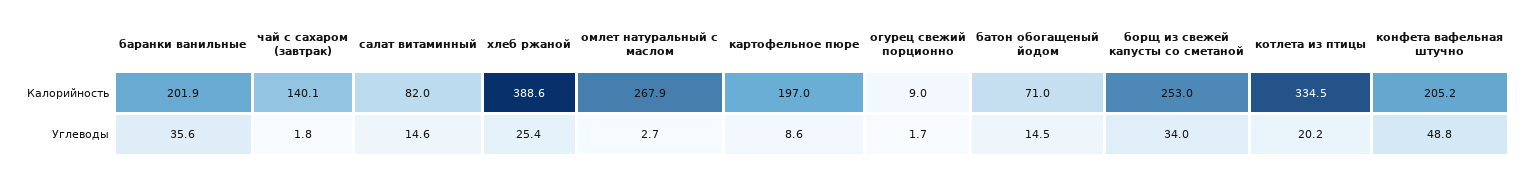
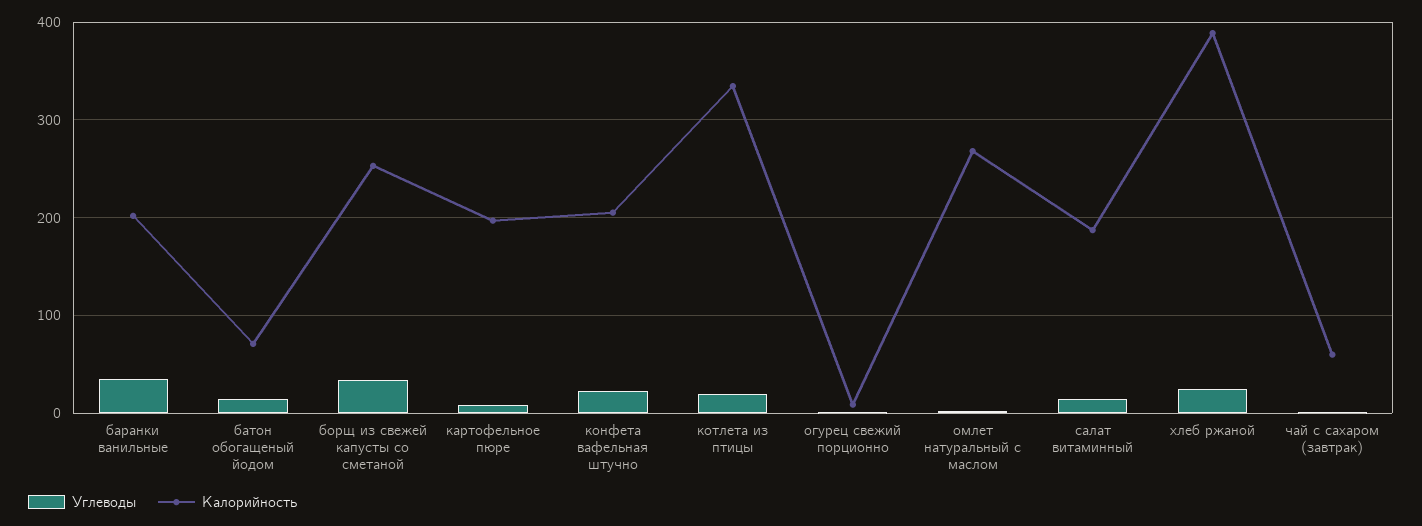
Калорийность, чай с сахаром (завтрак): 140.1 -> 60
Калорийность, салат витаминный: 82 -> 190
Углеводы, конфета вафельная штучно: 48.8 -> 20

